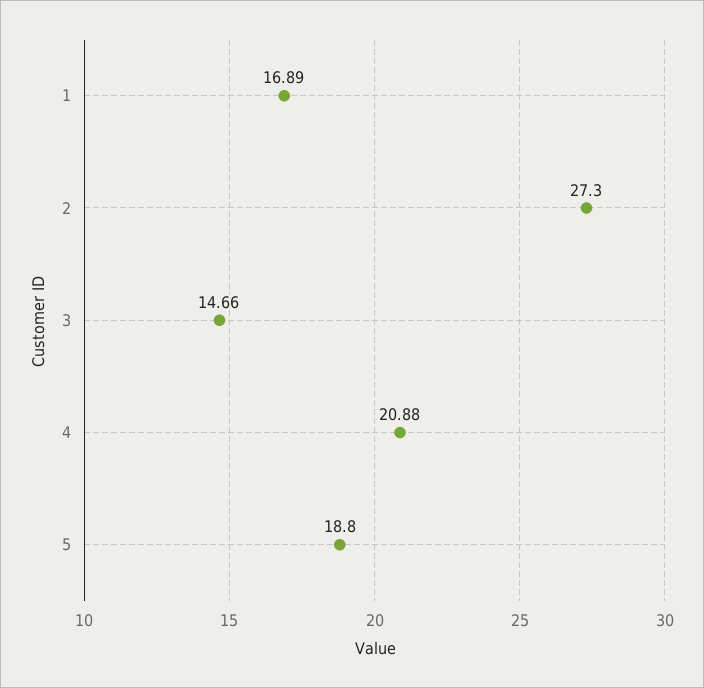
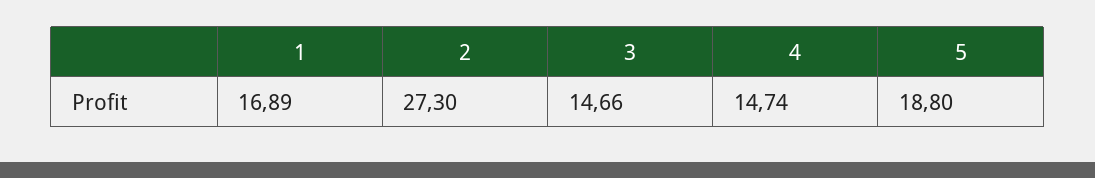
4: 20.88 -> 14.74

